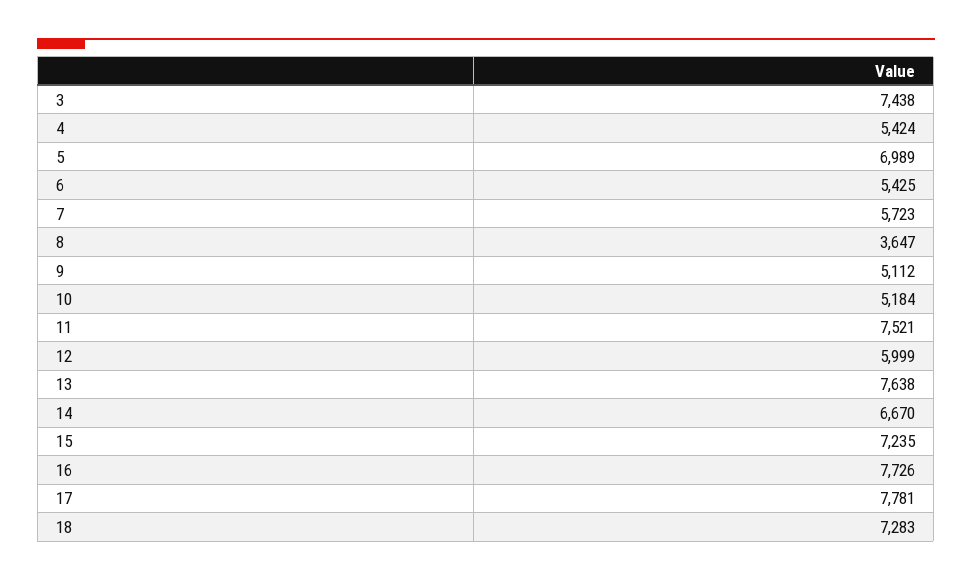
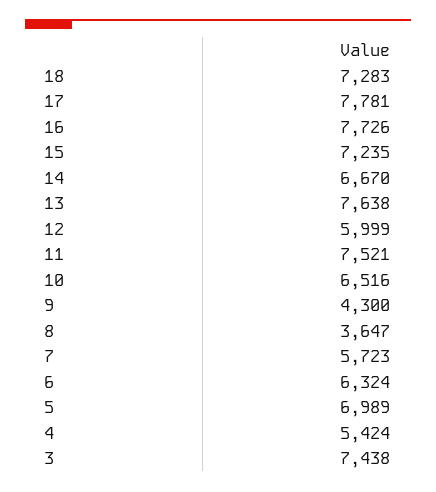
6: 5425 -> 6324
9: 5112 -> 4300
10: 5184 -> 6516

